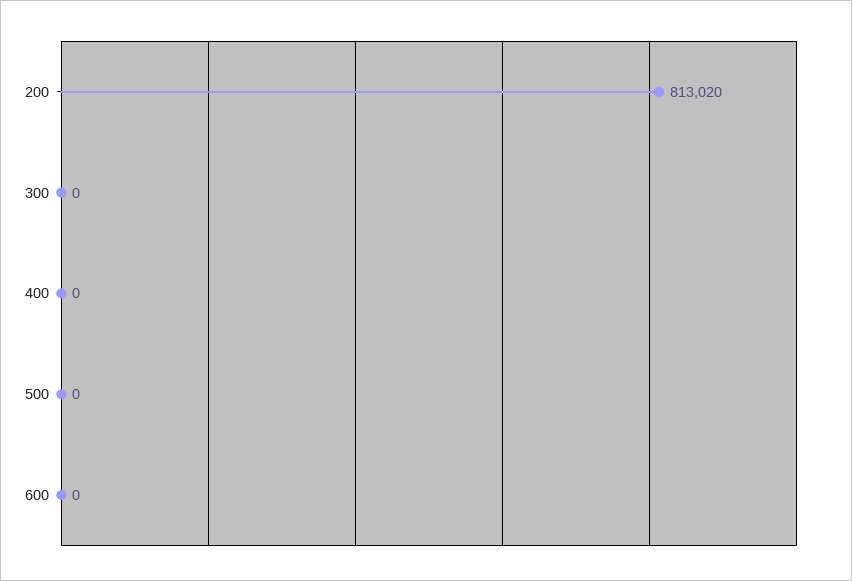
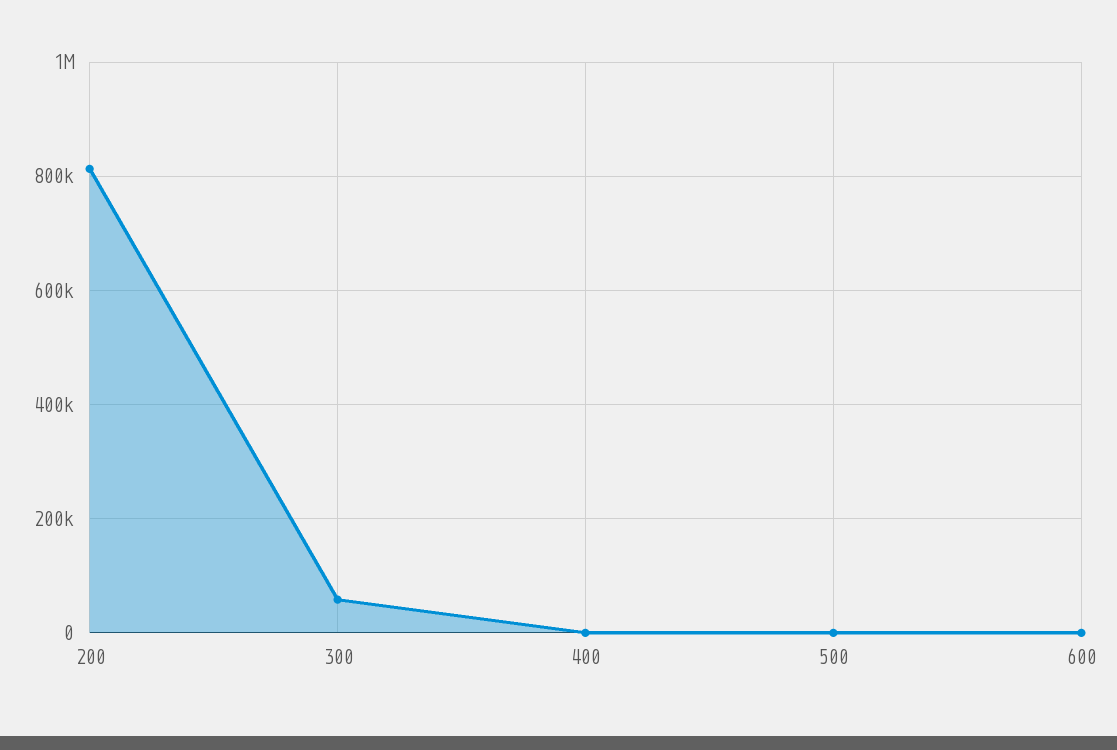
300: 0 -> 60000

